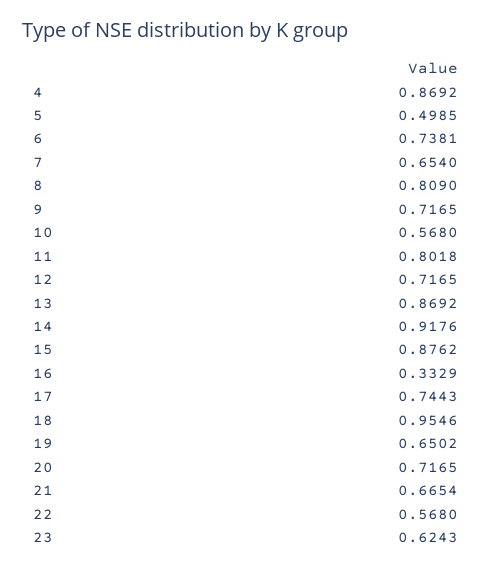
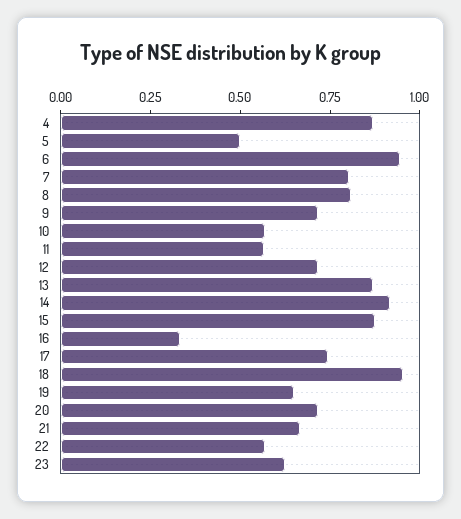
6: 0.7381 -> 0.95
7: 0.654 -> 0.8
11: 0.8018 -> 0.55

